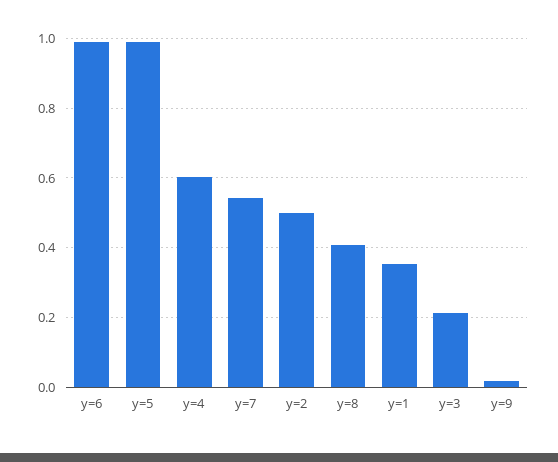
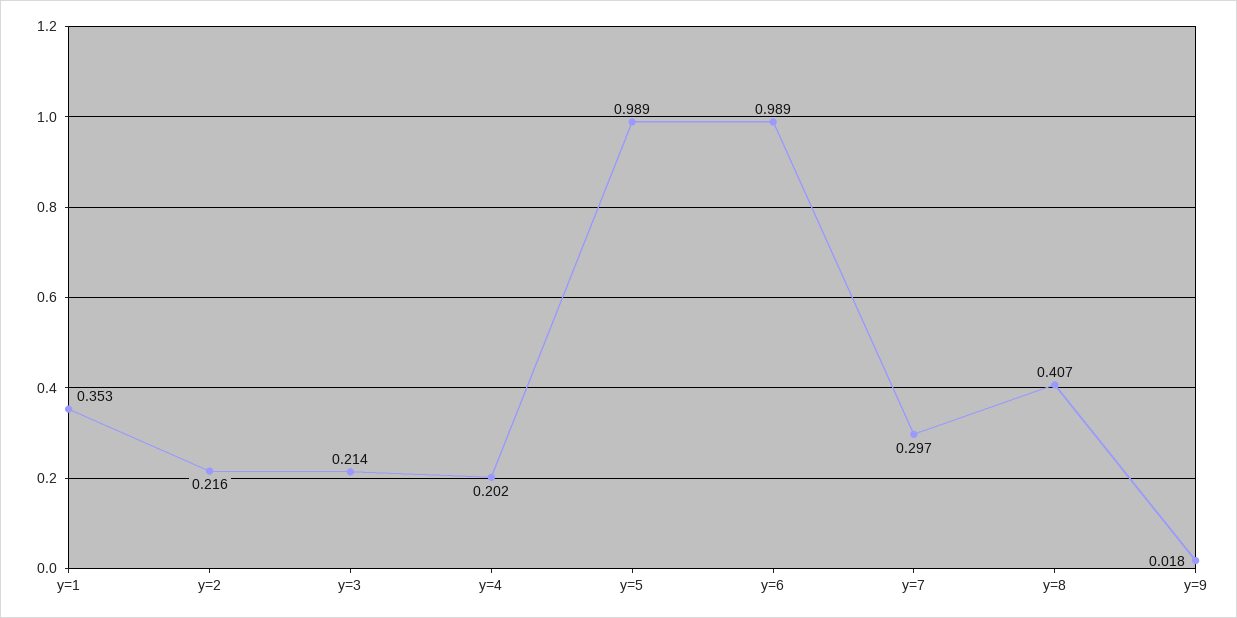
y=4: 0.6 -> 0.202
y=7: 0.54 -> 0.297
y=2: 0.5 -> 0.216

